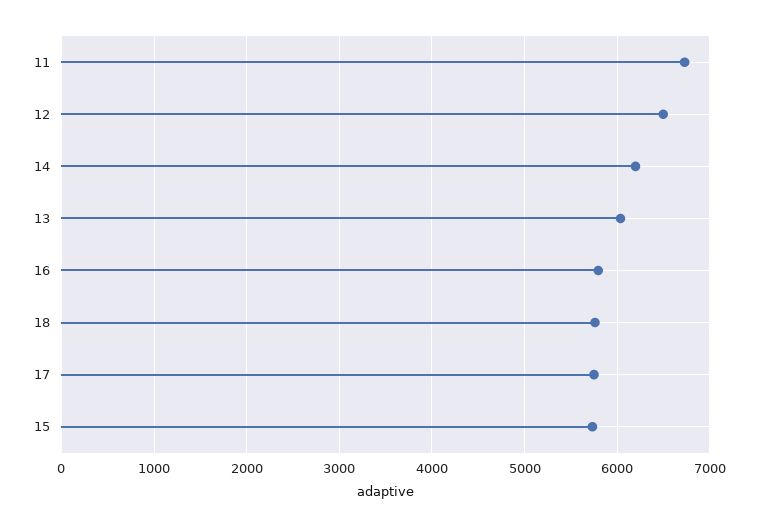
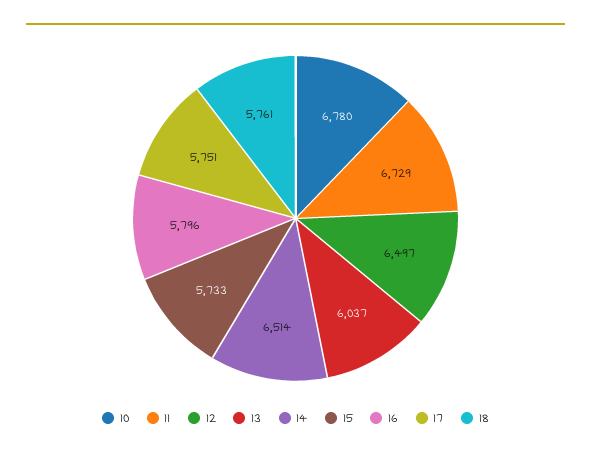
14: 6200 -> 6514
10: none -> 6780

